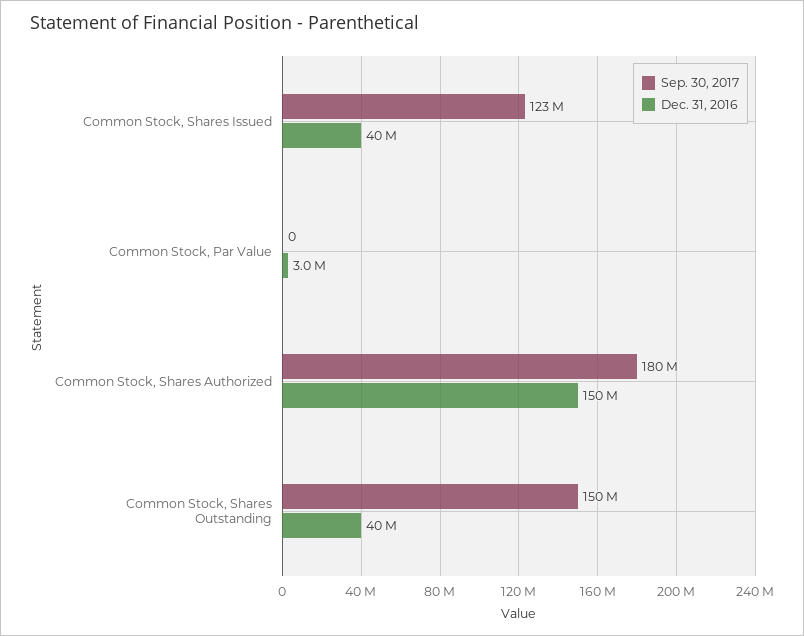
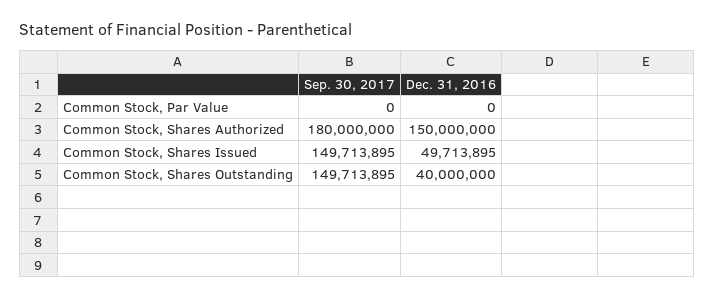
Sep. 30, 2017, Common Stock, Shares Issued: 123000000 -> 149713895
Dec. 31, 2016, Common Stock, Shares Issued: 40000000 -> 49713895
Dec. 31, 2016, Common Stock, Par Value: 3000000 -> 0

